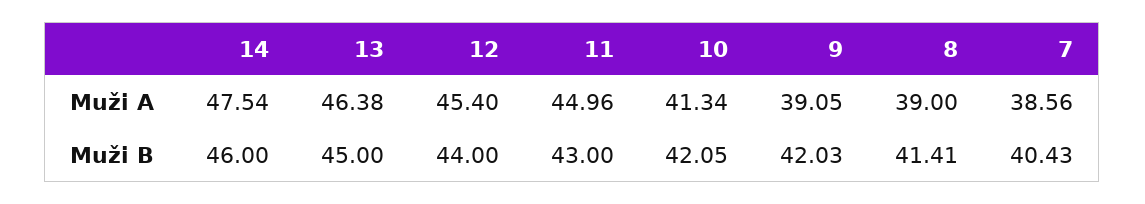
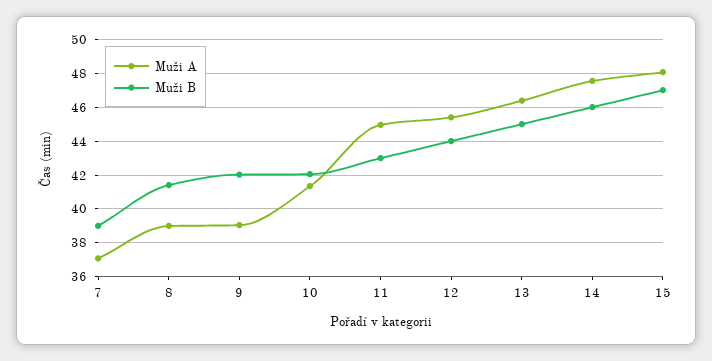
Muži A, 7: 38.56 -> 37
Muži B, 7: 40.43 -> 39
Muži A, 15: none -> 48
Muži B, 15: none -> 47

